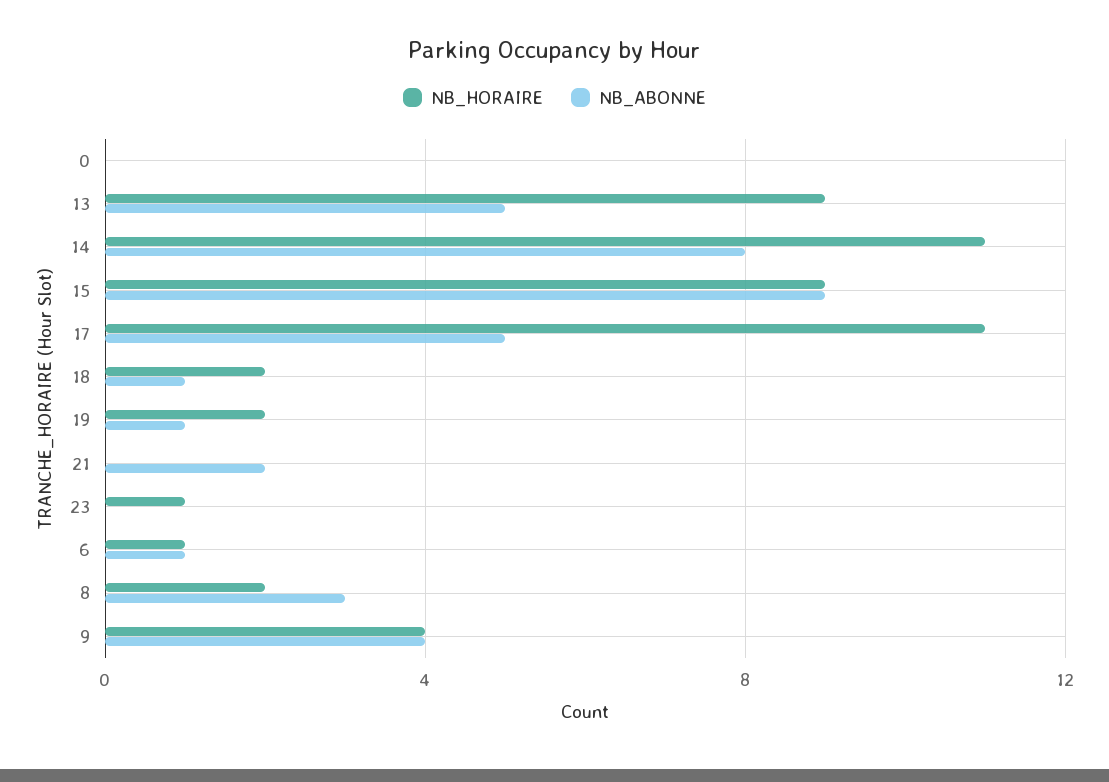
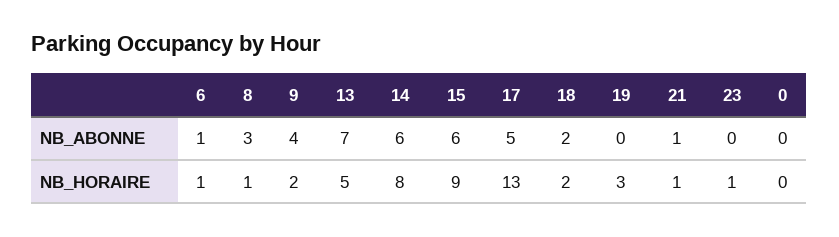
NB_HORAIRE, 13: 9 -> 5
NB_ABONNE, 13: 5 -> 7
NB_HORAIRE, 14: 11 -> 8
NB_ABONNE, 14: 8 -> 6
NB_ABONNE, 15: 9 -> 6
NB_HORAIRE, 17: 11 -> 13
NB_ABONNE, 18: 1 -> 2
NB_HORAIRE, 19: 2 -> 3
NB_ABONNE, 19: 1 -> 0
NB_HORAIRE, 21: 0 -> 1
NB_ABONNE, 21: 2 -> 1
NB_HORAIRE, 8: 2 -> 1
NB_HORAIRE, 9: 4 -> 2

